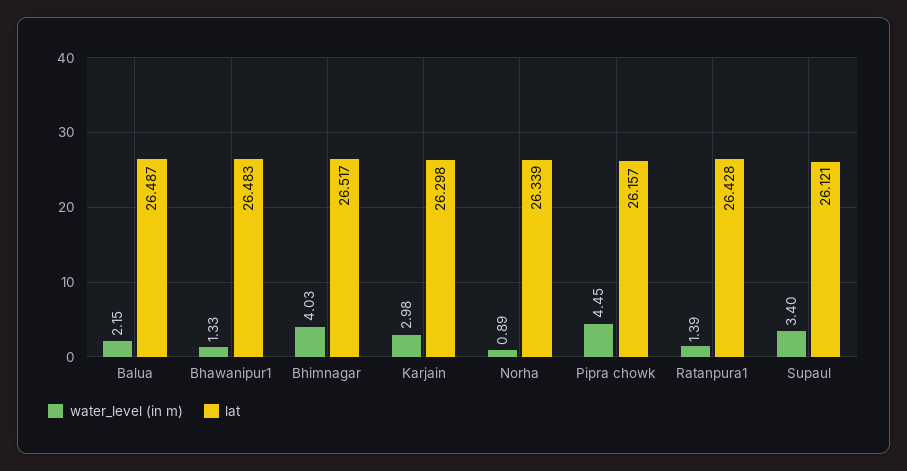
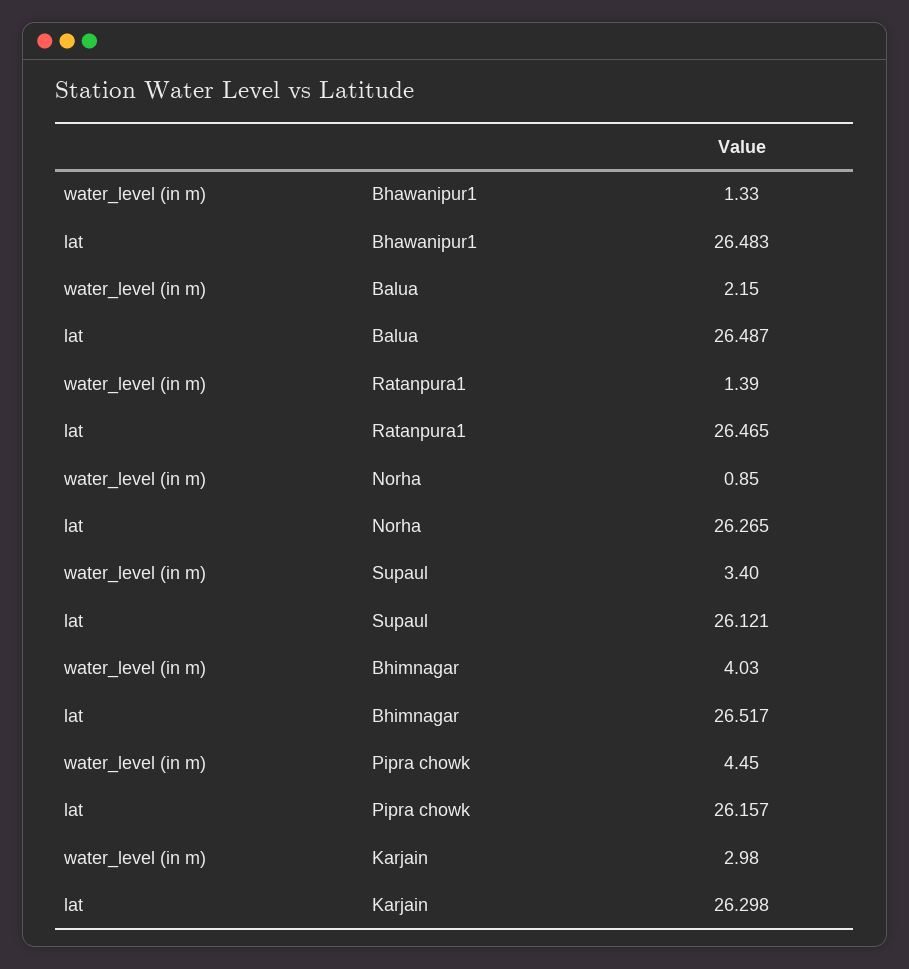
water_level (in m), Norha: 0.89 -> 0.85
lat, Norha: 26.339 -> 26.265
lat, Ratanpura1: 26.428 -> 26.465

